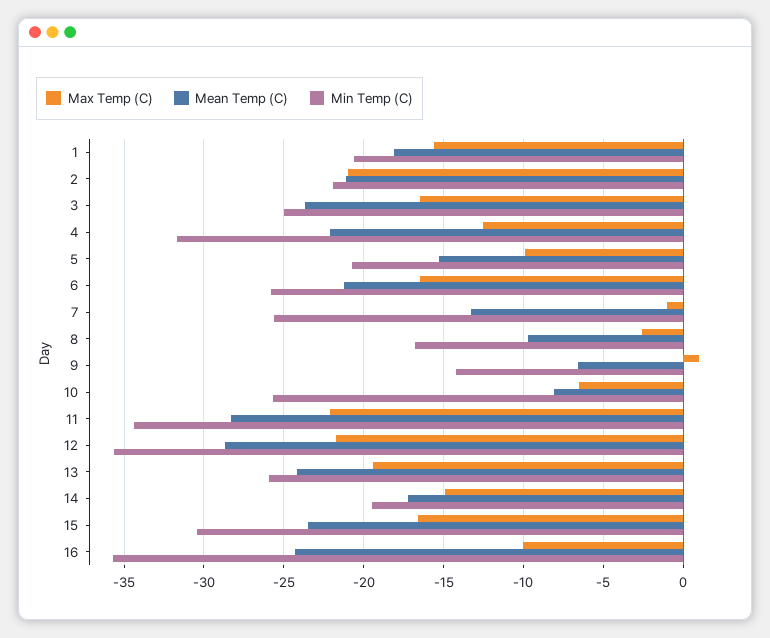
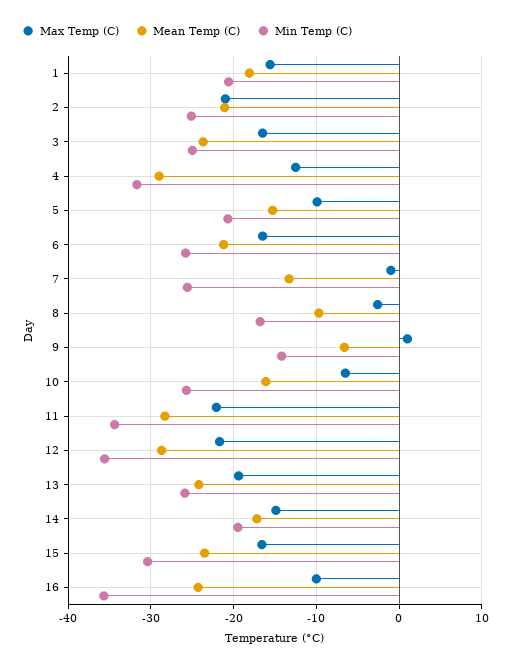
Min Temp (C), 2: -22 -> -25
Mean Temp (C), 4: -22 -> -29
Mean Temp (C), 10: -8 -> -16

